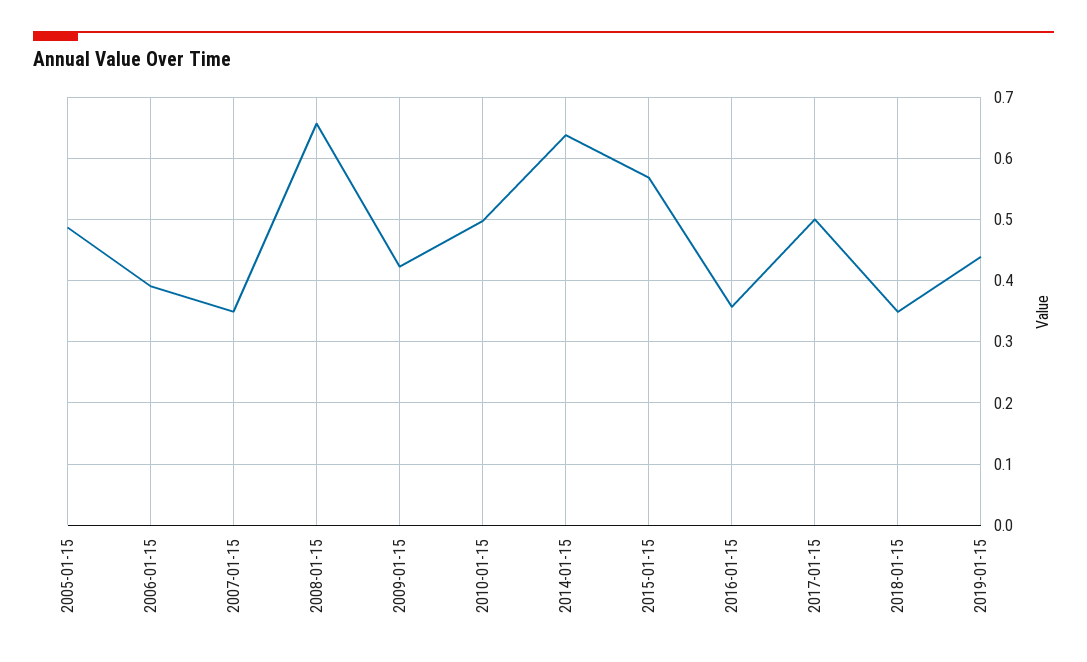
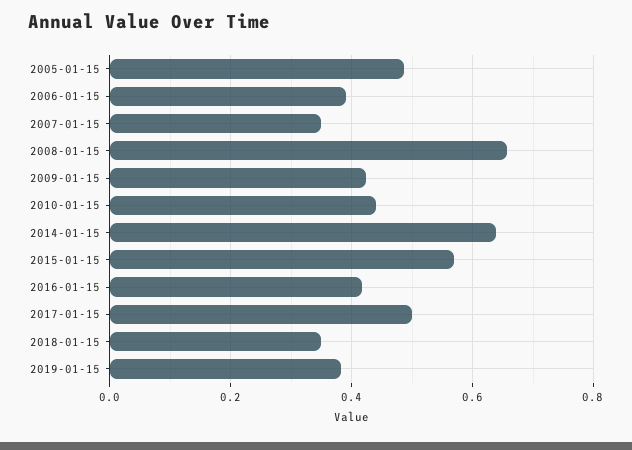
2010-01-15: 0.5 -> 0.44
2016-01-15: 0.36 -> 0.42
2019-01-15: 0.44 -> 0.38

